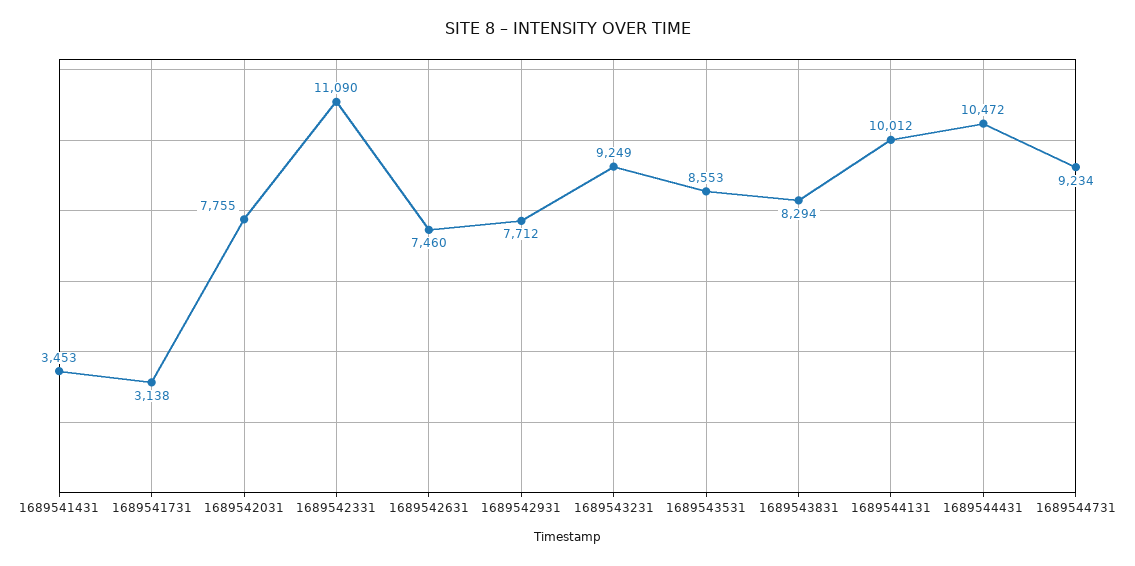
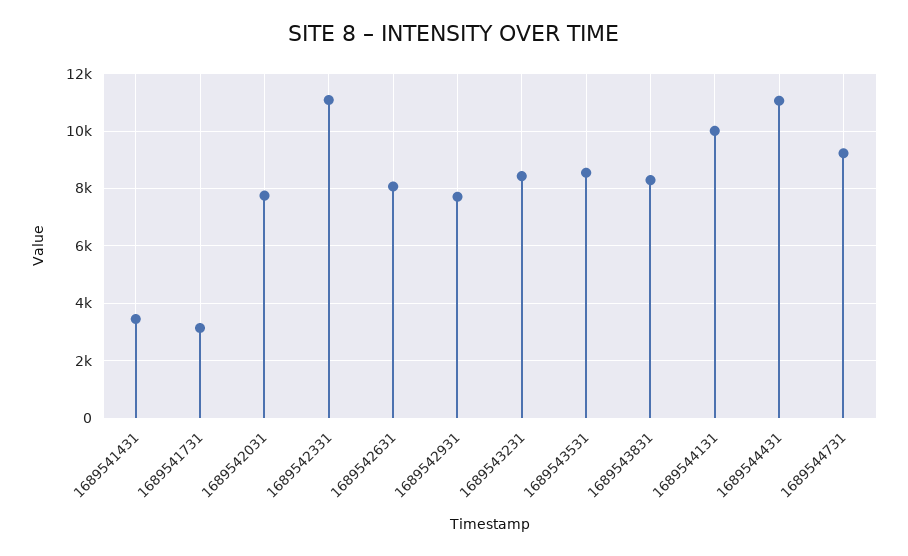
1689542631: 7460 -> 8000
1689543231: 9249 -> 8500
1689544431: 10472 -> 11000

